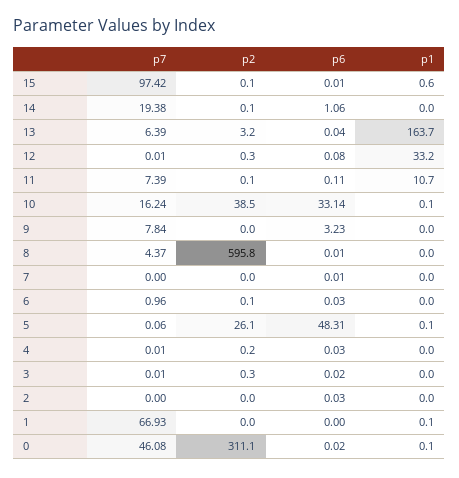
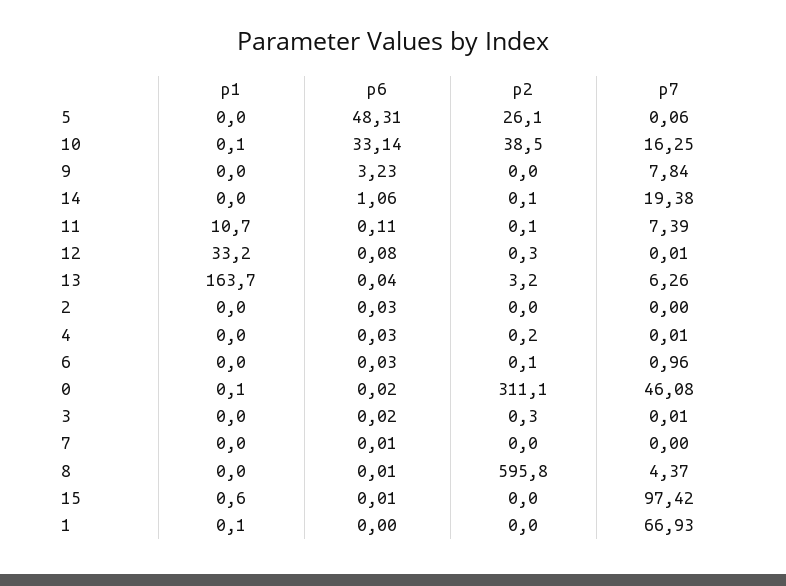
p2, 15: 0.1 -> 0
p7, 13: 6.39 -> 6.26
p7, 10: 16.24 -> 16.25
p1, 5: 0.1 -> 0

